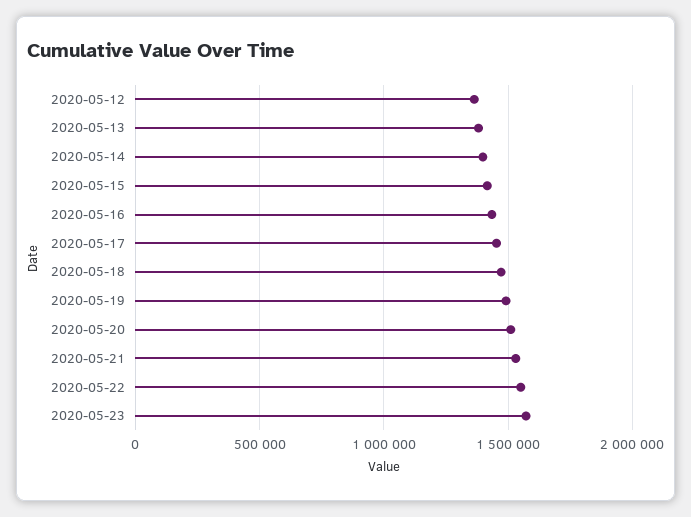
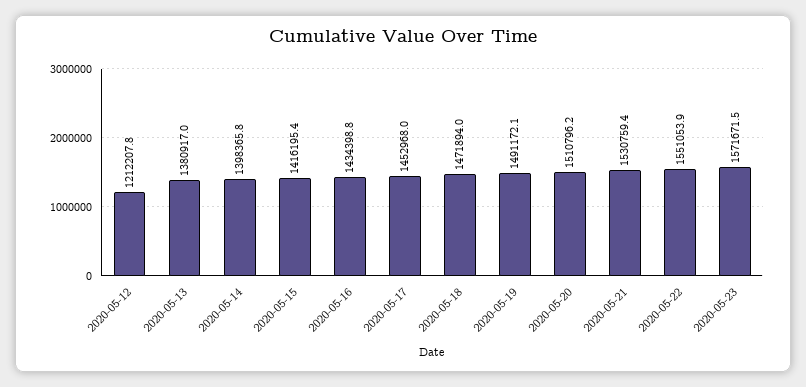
2020-05-12: 1350000 -> 1212207.8

